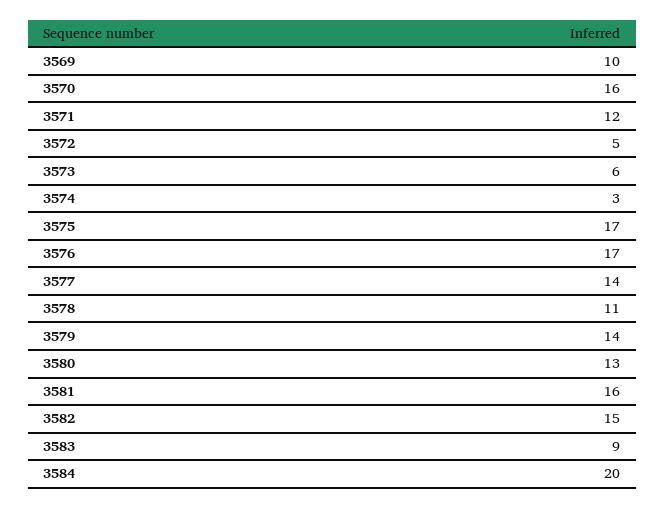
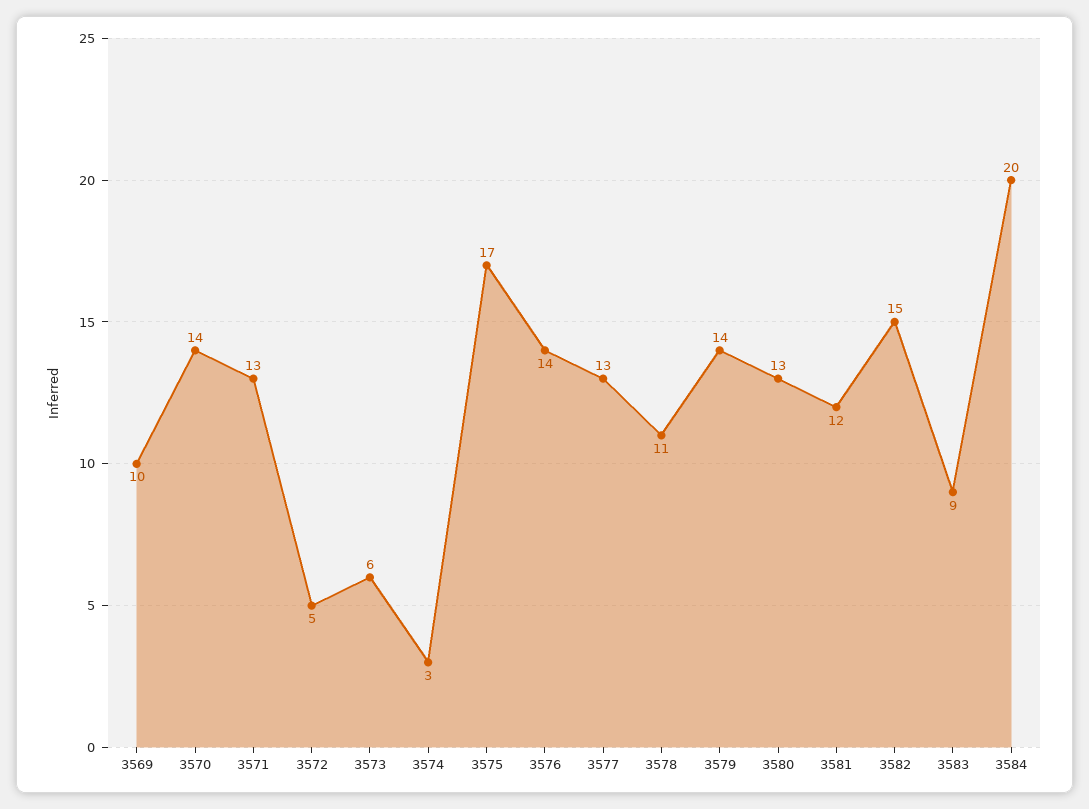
3570: 16 -> 14
3571: 12 -> 13
3576: 17 -> 14
3577: 14 -> 13
3581: 16 -> 12

